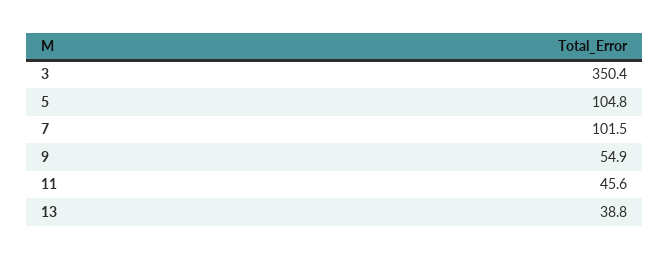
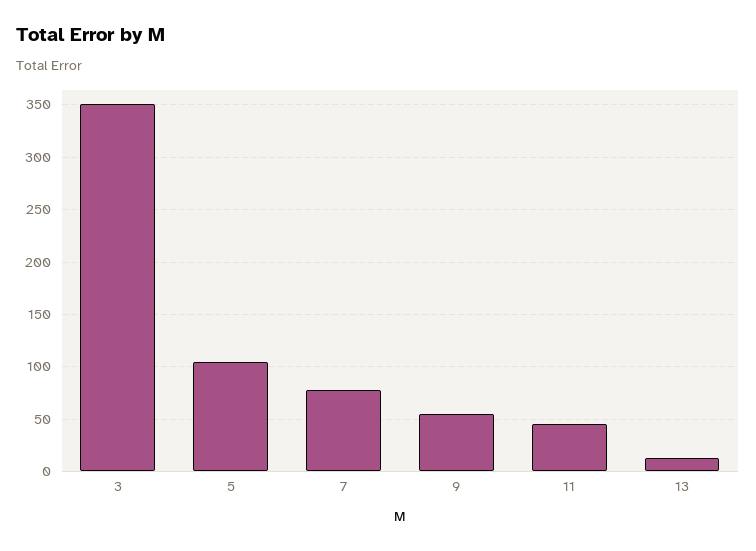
7: 101.5 -> 80
13: 38.8 -> 10

